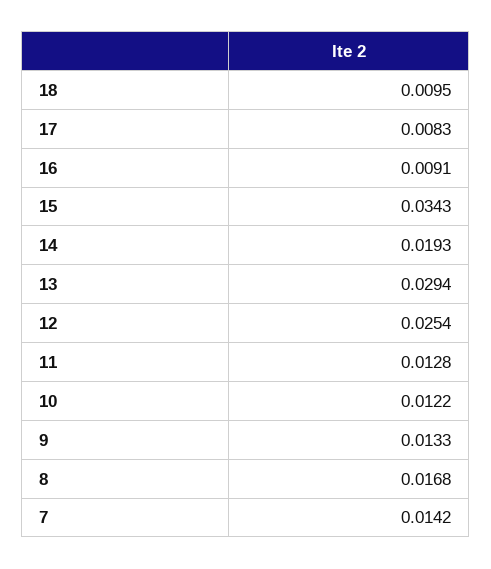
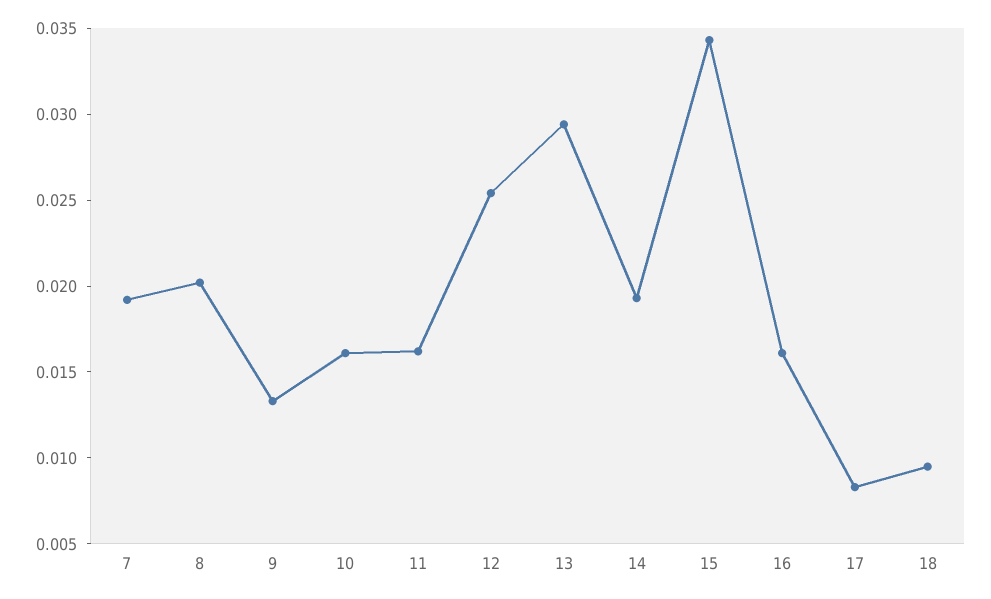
16: 0.0091 -> 0.016
11: 0.0128 -> 0.016
10: 0.0122 -> 0.016
8: 0.0168 -> 0.02
7: 0.0142 -> 0.019

